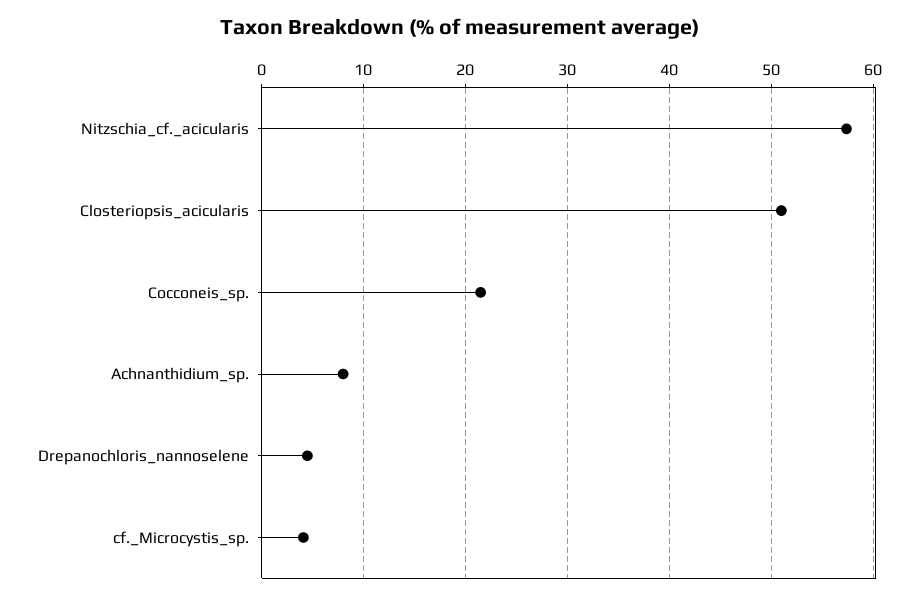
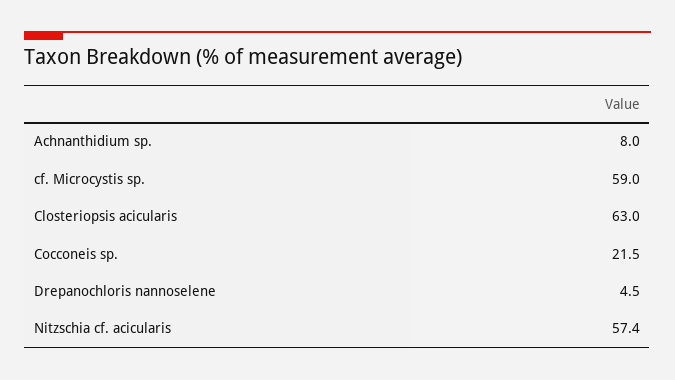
Closteriopsis_acicularis: 51 -> 63
cf._Microcystis_sp.: 4 -> 59

